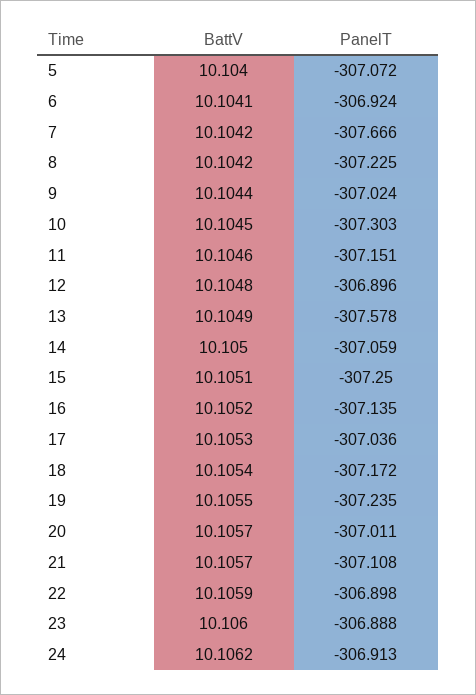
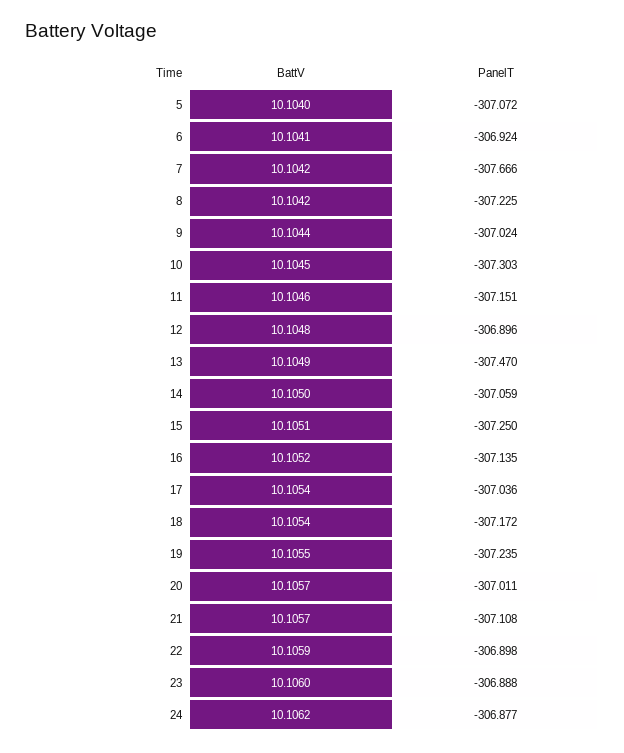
PanelT, 13: -307.578 -> -307.47
BattV, 17: 10.1053 -> 10.1054
PanelT, 24: -306.913 -> -306.877

